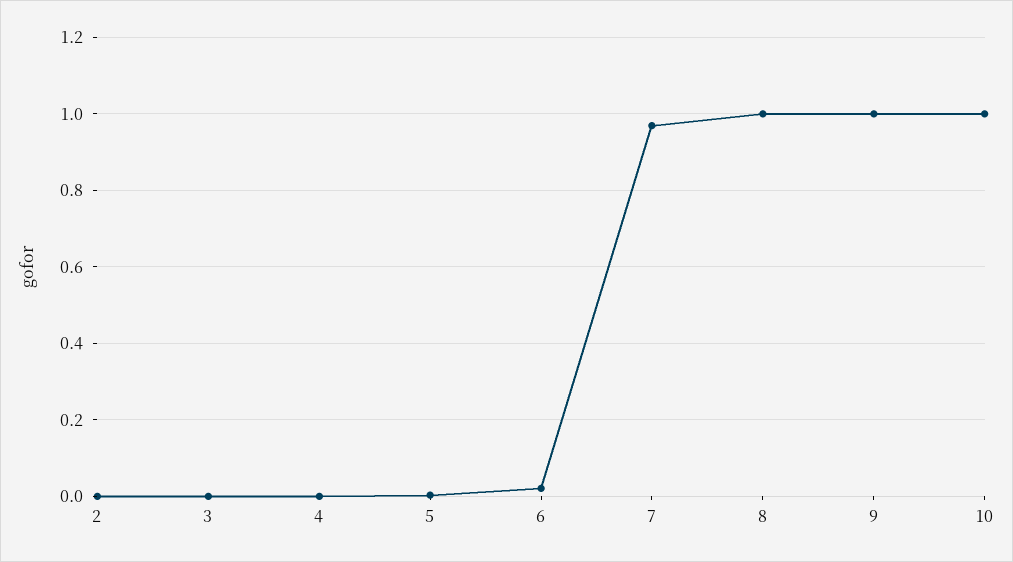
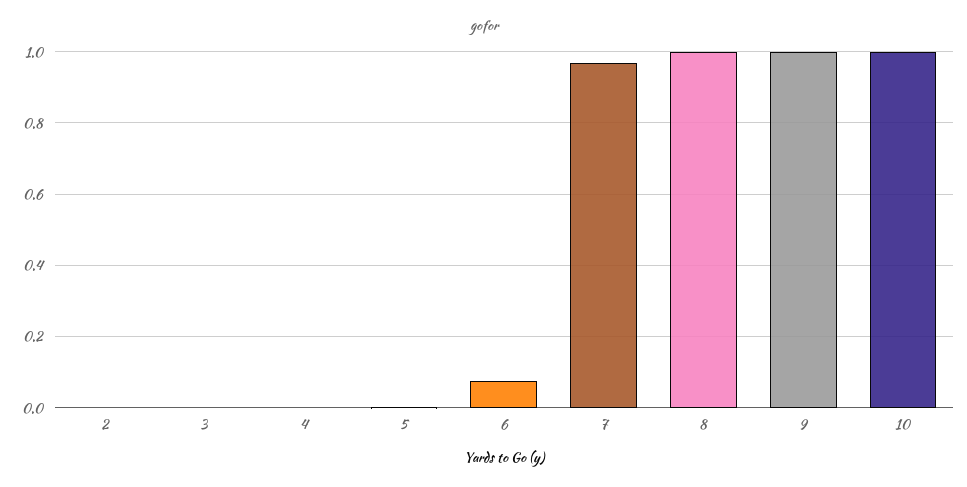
6: 0.02 -> 0.08

